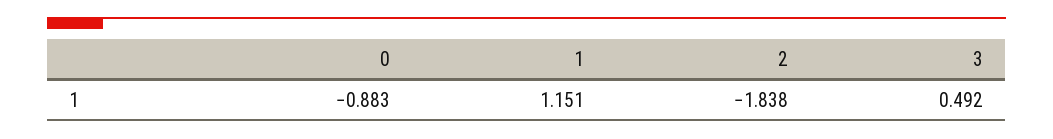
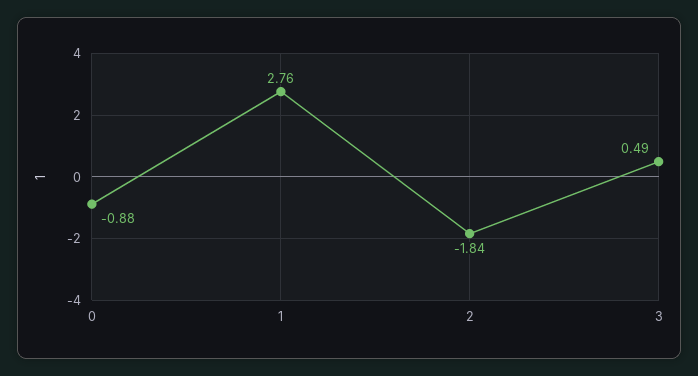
1: 1.151 -> 2.76

